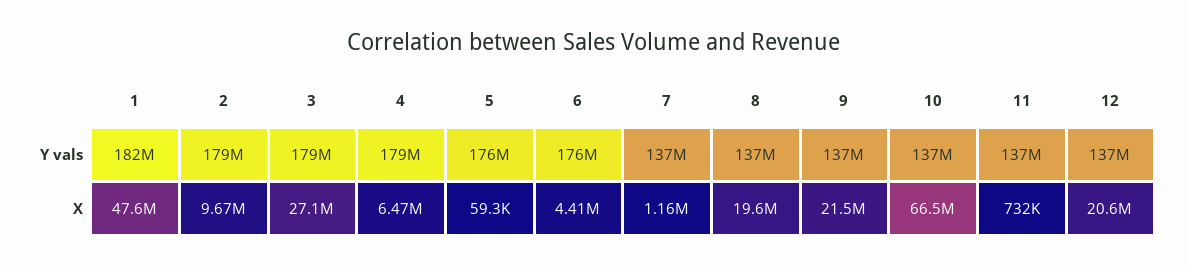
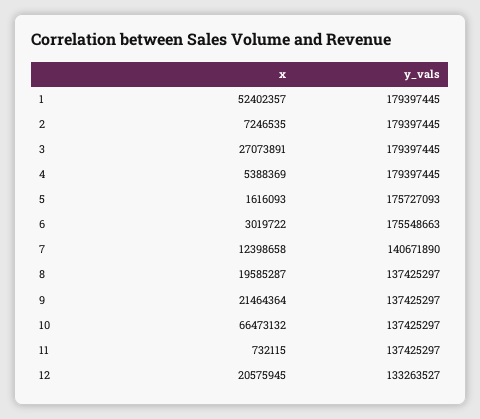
1, Y vals: 182000000 -> 179397445
7, Y vals: 137000000 -> 140671890
12, Y vals: 137000000 -> 133263527
1, X: 47600000 -> 52402357
2, X: 9670000 -> 7246535
4, X: 6470000 -> 5388369
5, X: 59300 -> 1616093
6, X: 4410000 -> 3019722
7, X: 1160000 -> 12398658

